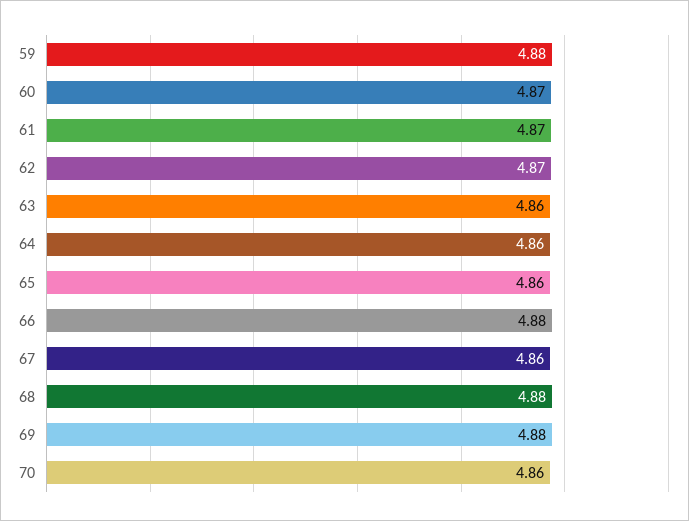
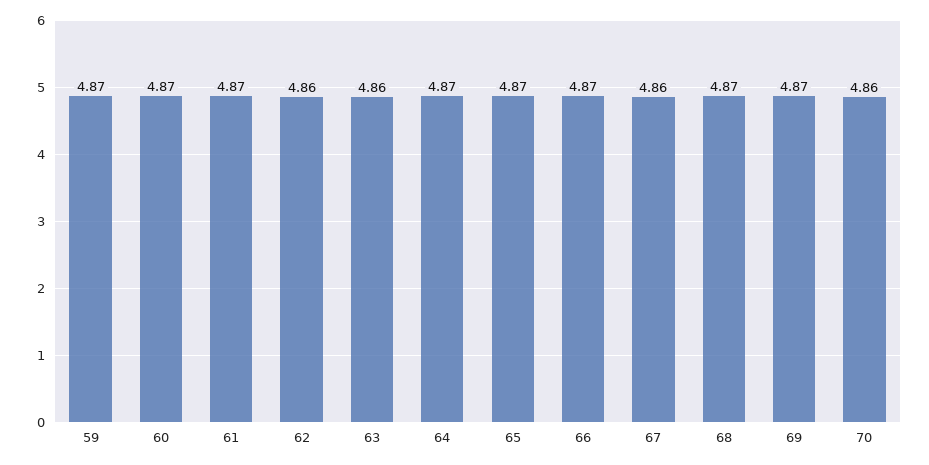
59: 4.88 -> 4.87
62: 4.87 -> 4.86
64: 4.86 -> 4.87
65: 4.86 -> 4.87
66: 4.88 -> 4.87
68: 4.88 -> 4.87
69: 4.88 -> 4.87

